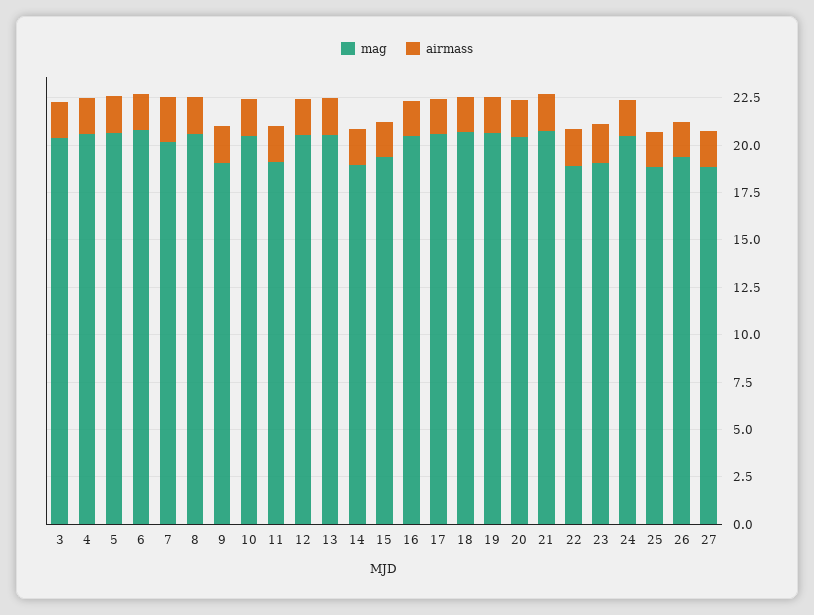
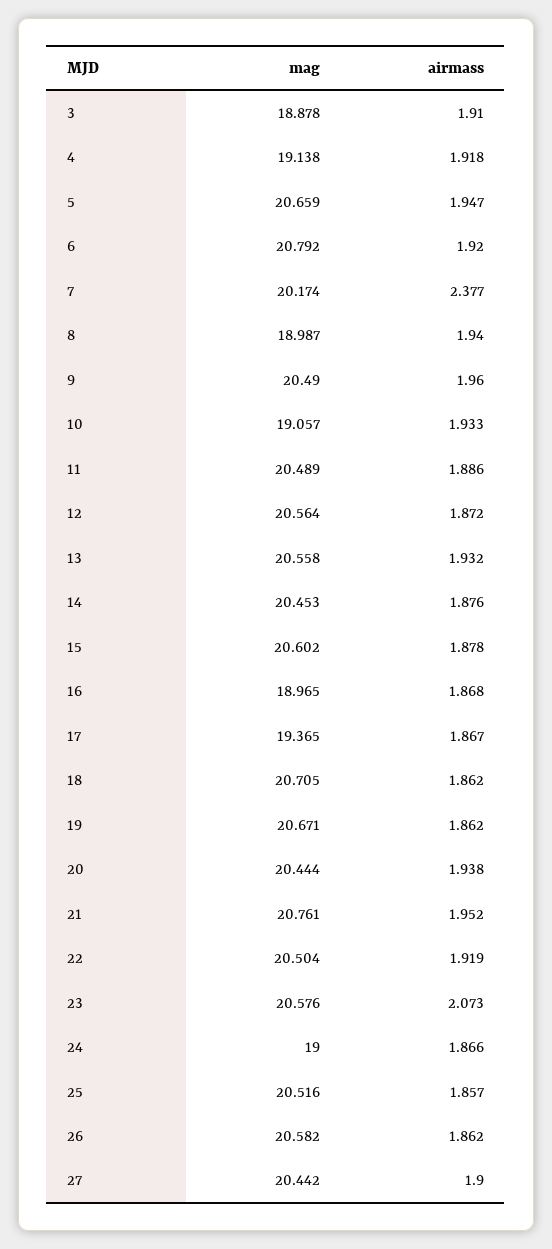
mag, 3: 20.5 -> 18.878
mag, 4: 20.5 -> 19.138
mag, 8: 20.5 -> 18.987
mag, 9: 19 -> 20.49
mag, 10: 20.5 -> 19.057
mag, 11: 19 -> 20.489
mag, 14: 19 -> 20.453
mag, 15: 19.5 -> 20.602
mag, 16: 20.5 -> 18.965
mag, 17: 20.5 -> 19.365
mag, 22: 19 -> 20.504
mag, 23: 19 -> 20.576
mag, 24: 20.5 -> 19
mag, 25: 19 -> 20.516
mag, 26: 19.5 -> 20.582
mag, 27: 19 -> 20.442

